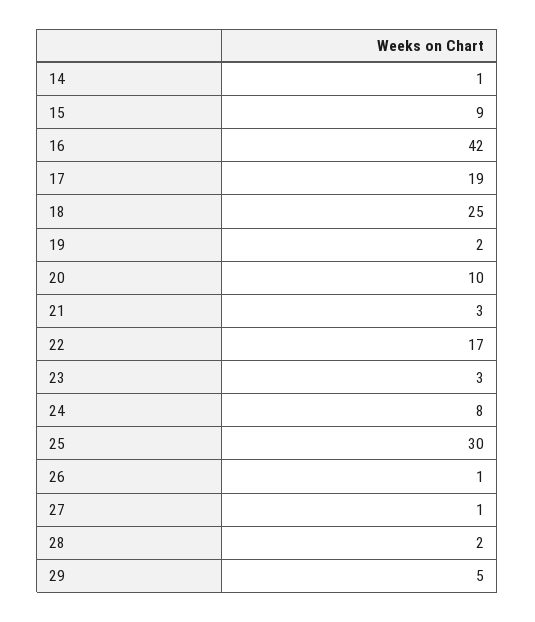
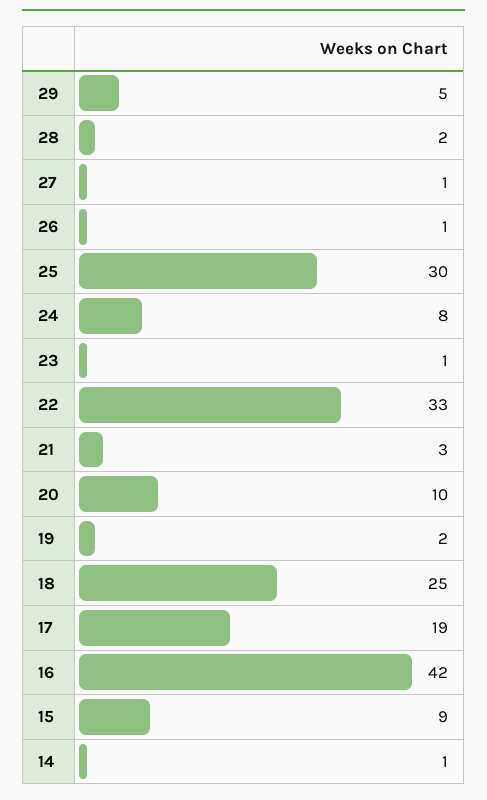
22: 17 -> 33
23: 3 -> 1

